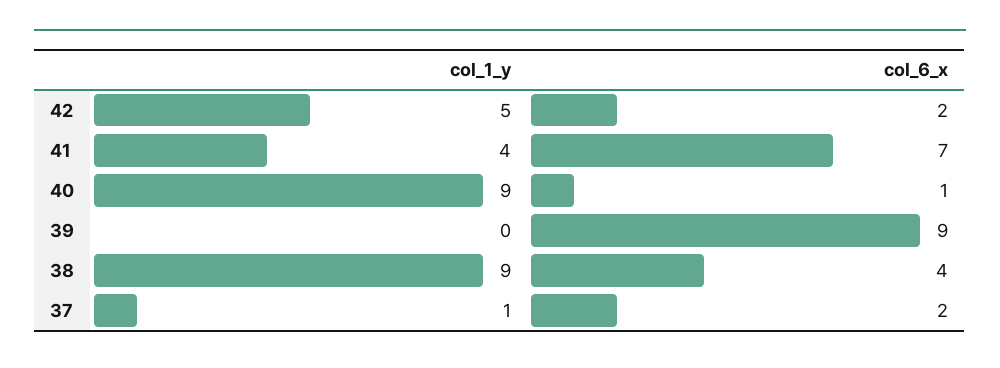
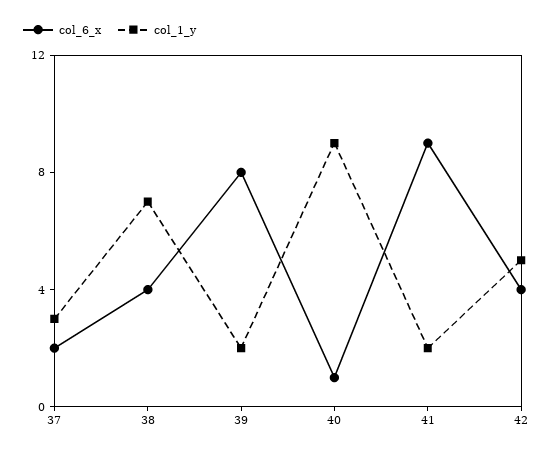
col_6_x, 42: 2 -> 4
col_1_y, 41: 4 -> 2
col_6_x, 41: 7 -> 9
col_1_y, 39: 0 -> 2
col_6_x, 39: 9 -> 8
col_1_y, 38: 9 -> 7
col_1_y, 37: 1 -> 3

